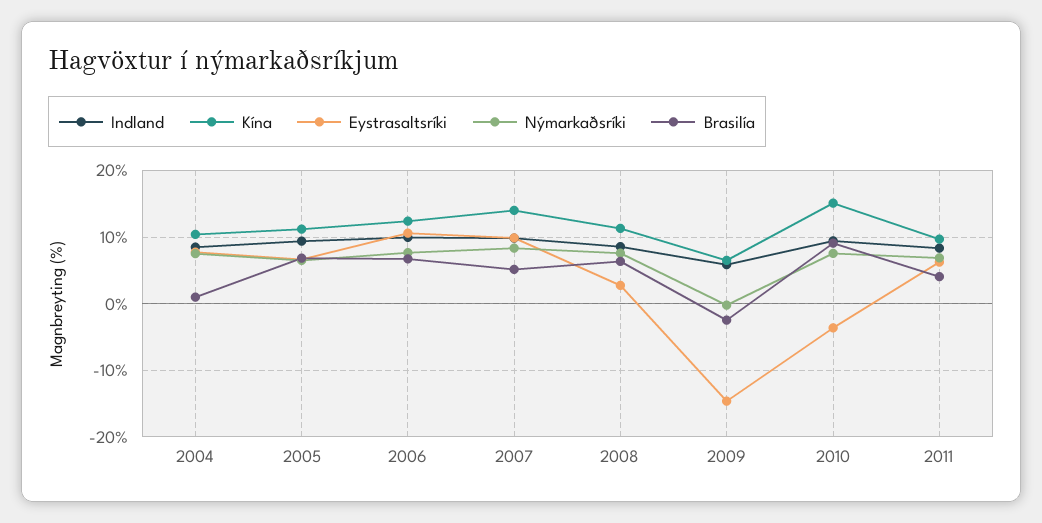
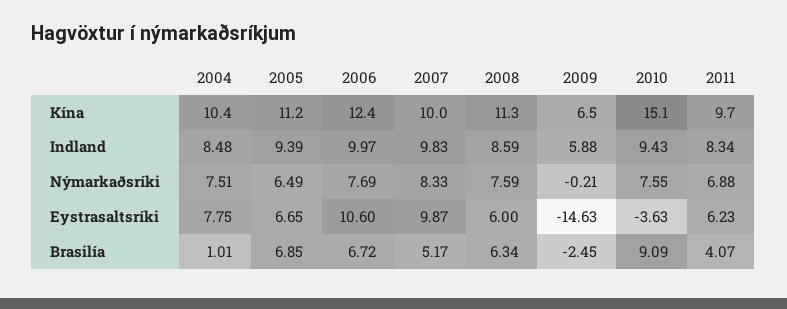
Kína, 2007: 14 -> 10
Eystrasaltsríki, 2008: 3 -> 6

